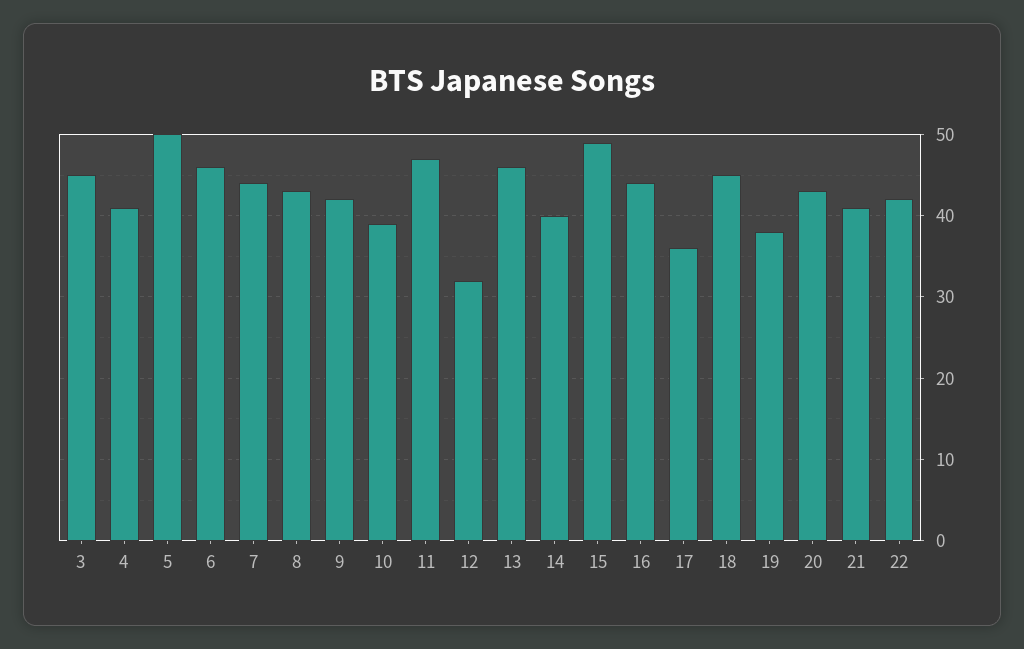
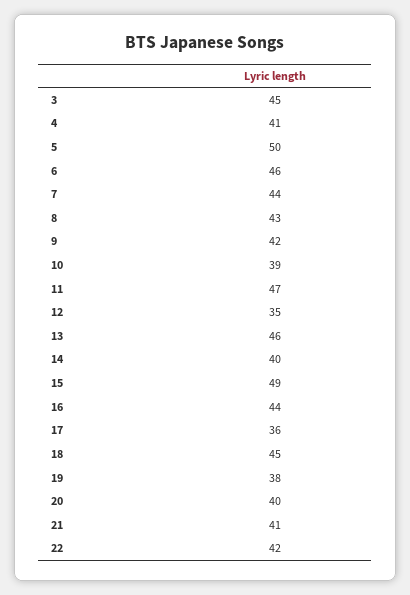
12: 32 -> 35
20: 43 -> 40

